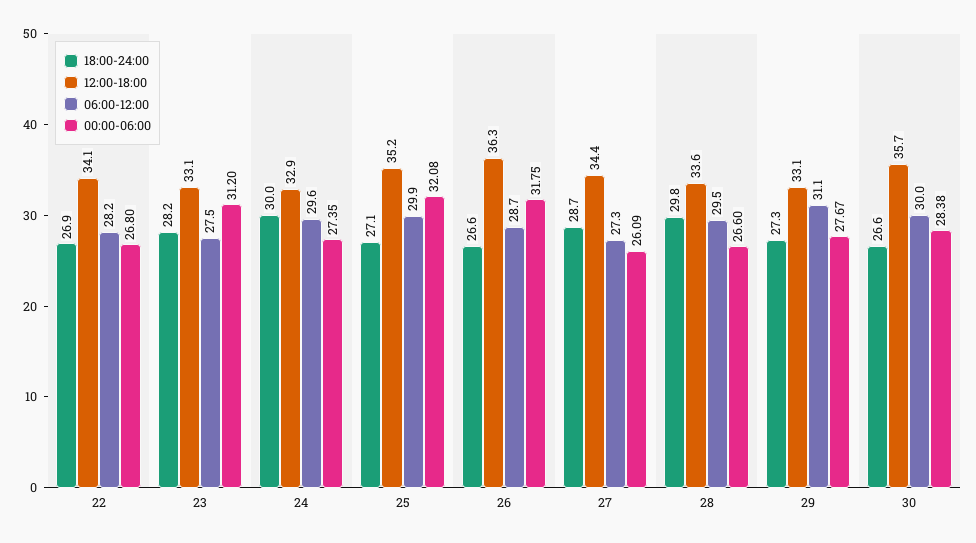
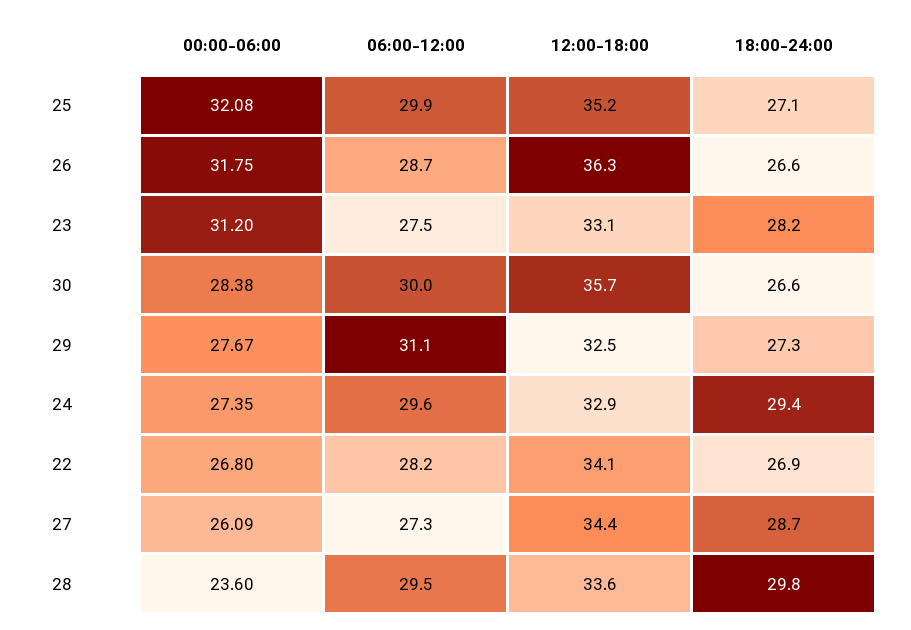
18:00-24:00, 24: 30 -> 29.4
00:00-06:00, 28: 26.6 -> 23.6
12:00-18:00, 29: 33.1 -> 32.5

